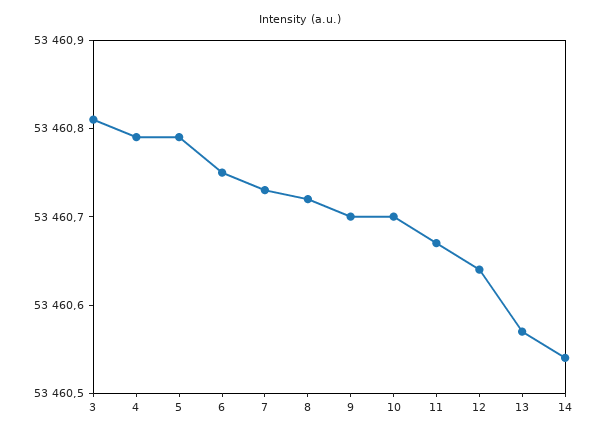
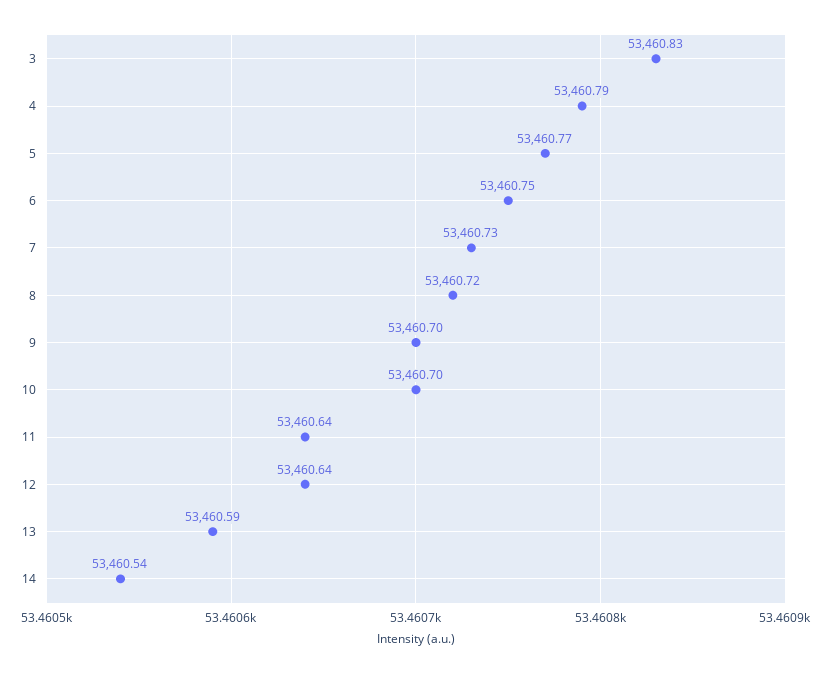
3: 53460.81 -> 53460.83
5: 53460.79 -> 53460.77
11: 53460.67 -> 53460.64
13: 53460.57 -> 53460.59

